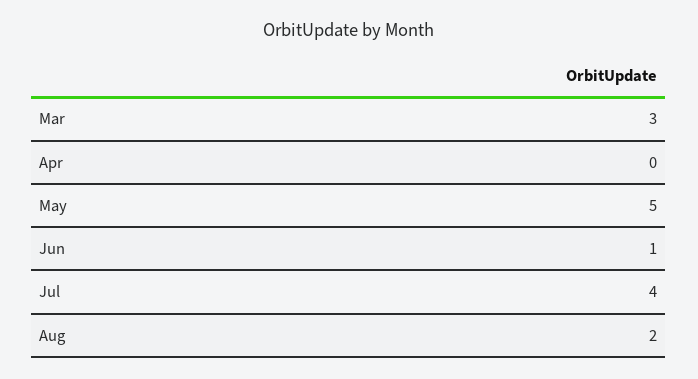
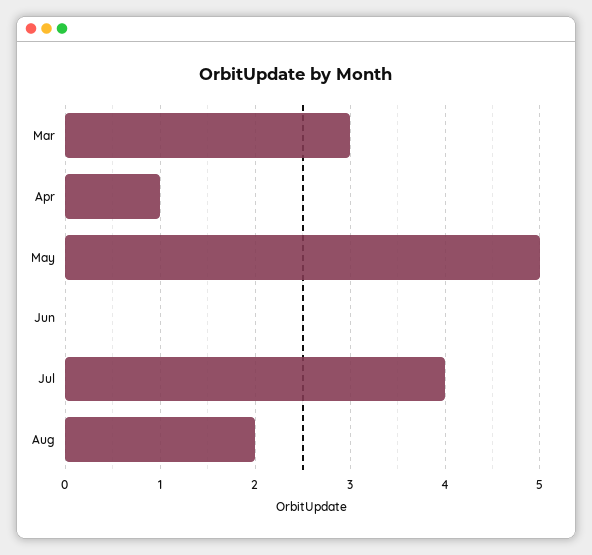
Apr: 0 -> 1
Jun: 1 -> 0

